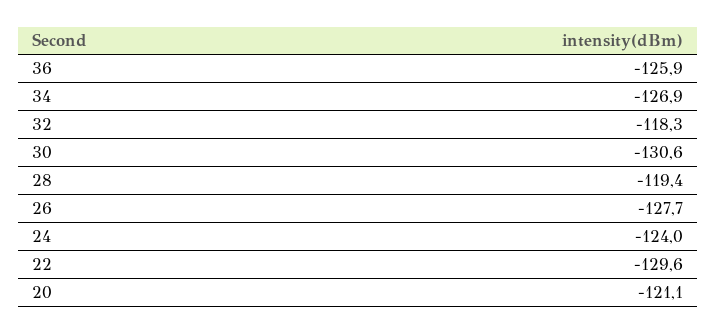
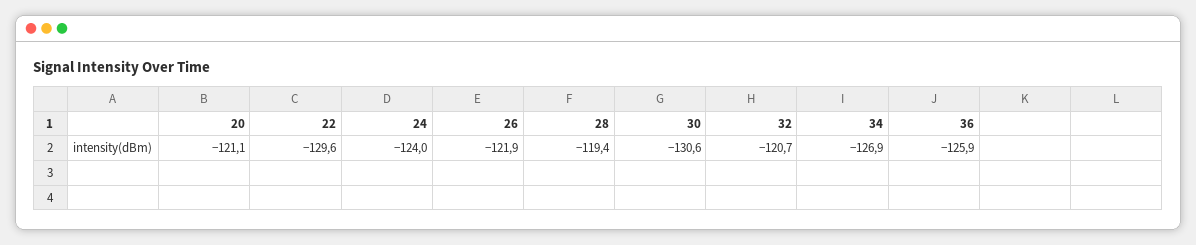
32: -118.3 -> -120.7
26: -127.7 -> -121.9

